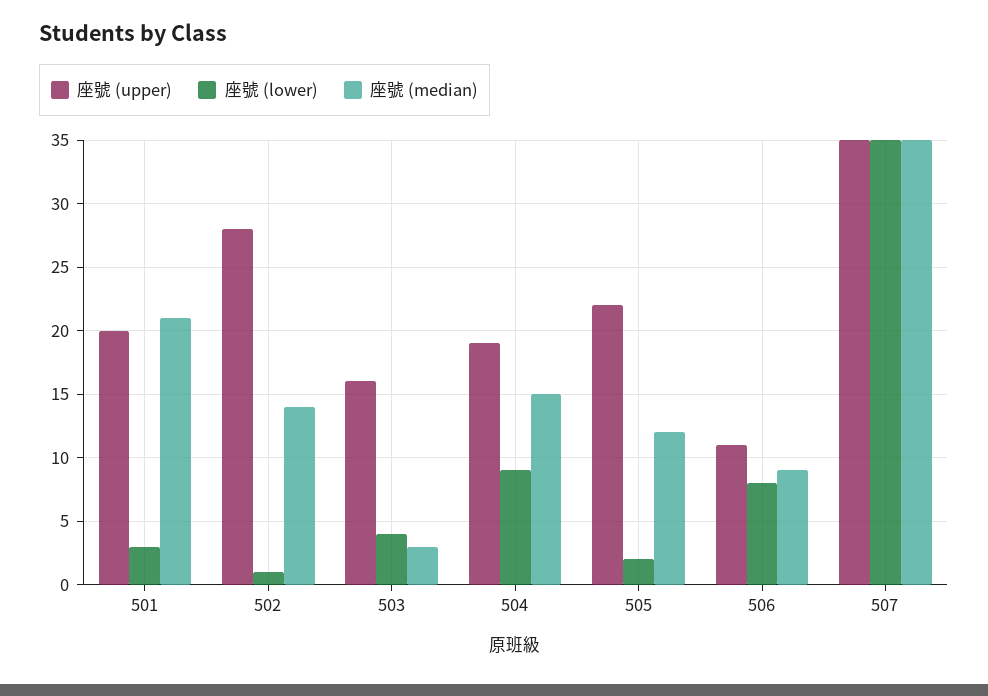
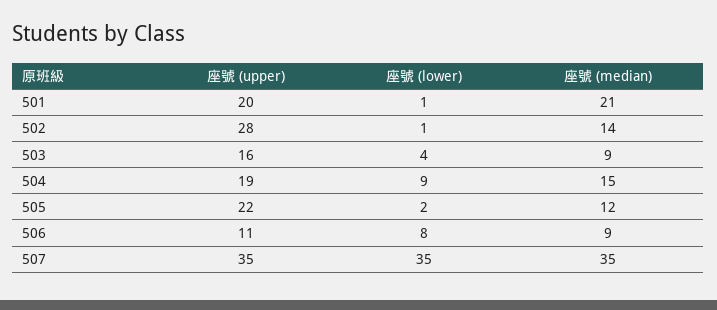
座號 (lower), 501: 3 -> 1
座號 (median), 503: 3 -> 9

